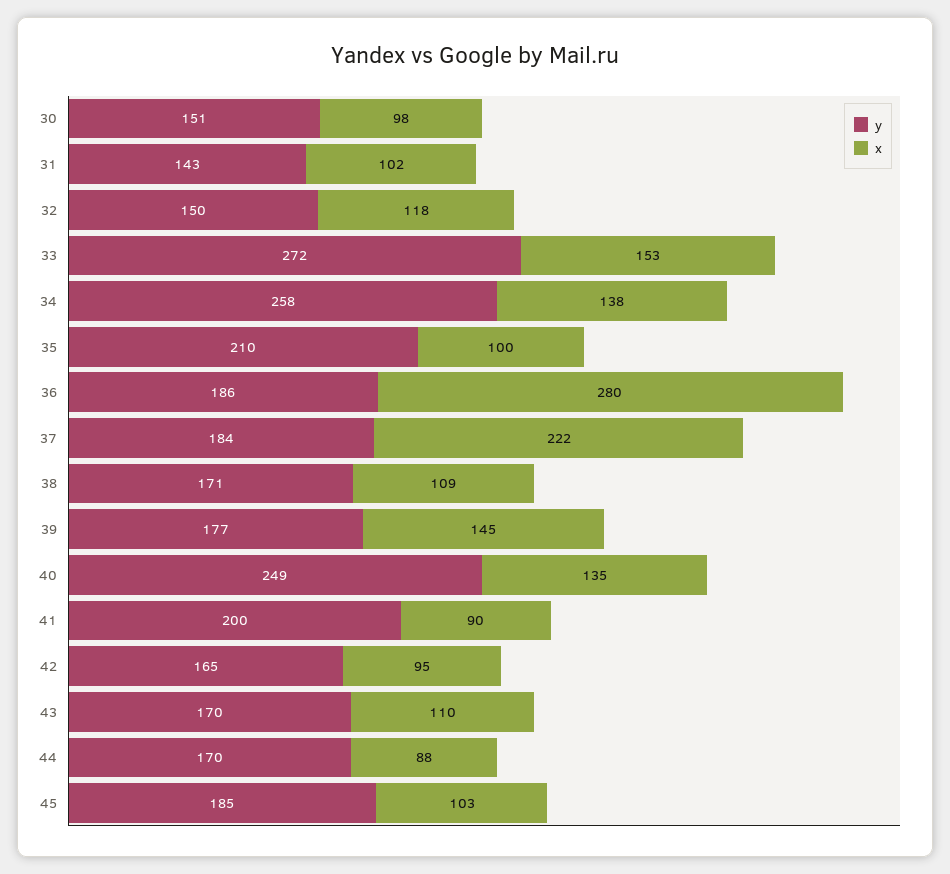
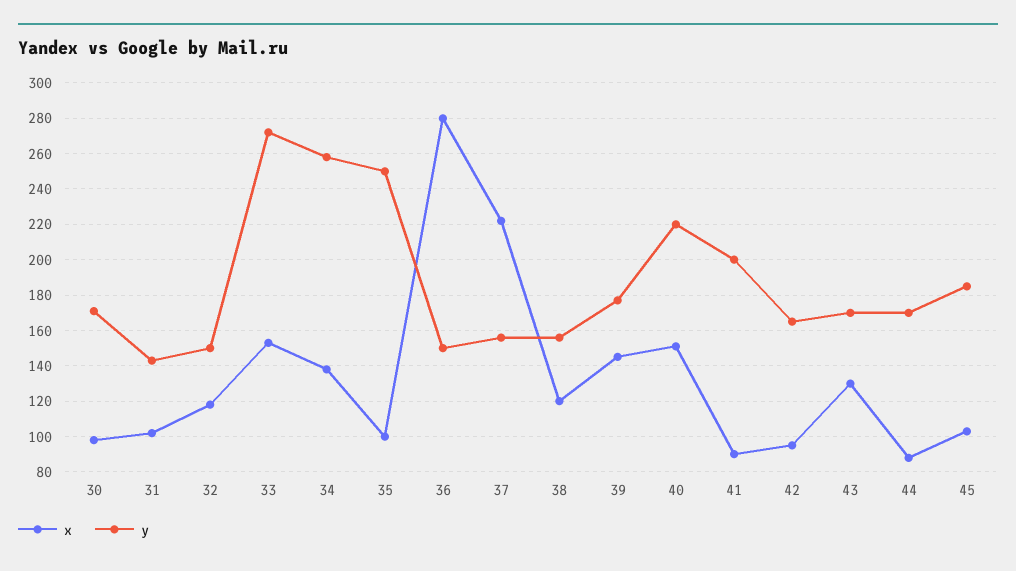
y, 30: 151 -> 170
y, 35: 210 -> 250
y, 36: 186 -> 150
y, 37: 184 -> 155
y, 38: 171 -> 155
x, 38: 109 -> 120
y, 40: 249 -> 220
x, 40: 135 -> 150
x, 43: 110 -> 130

